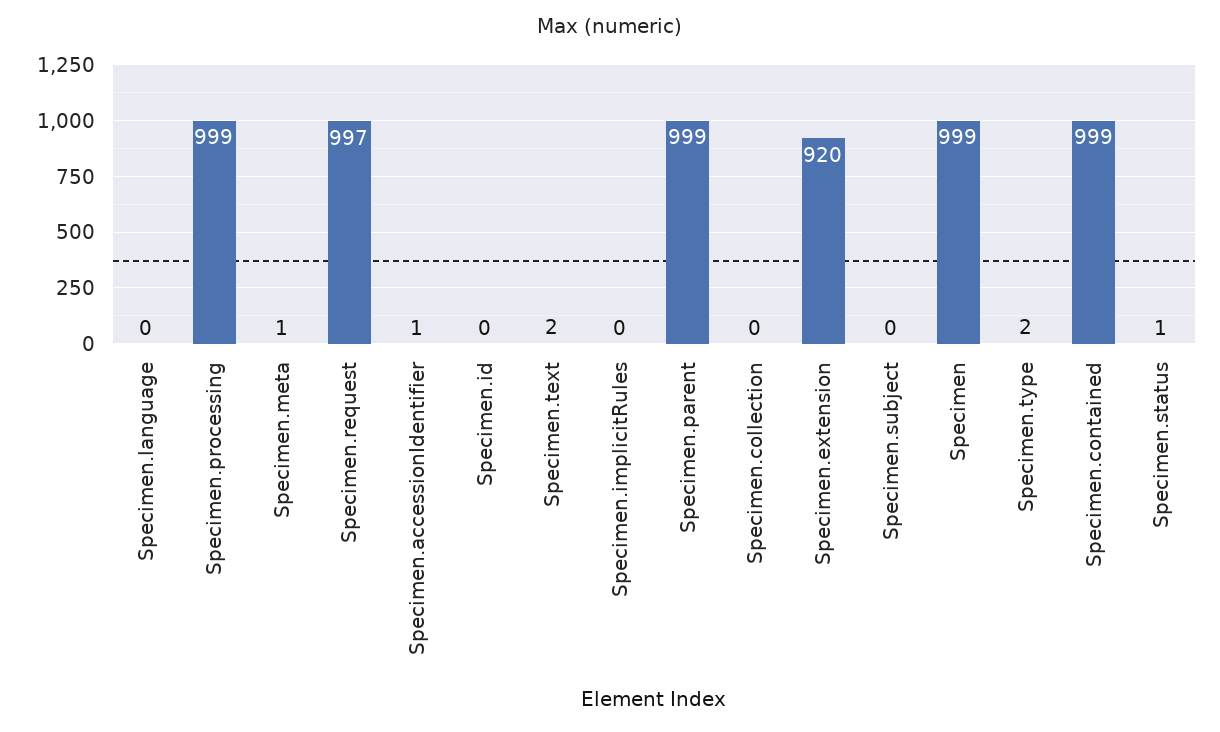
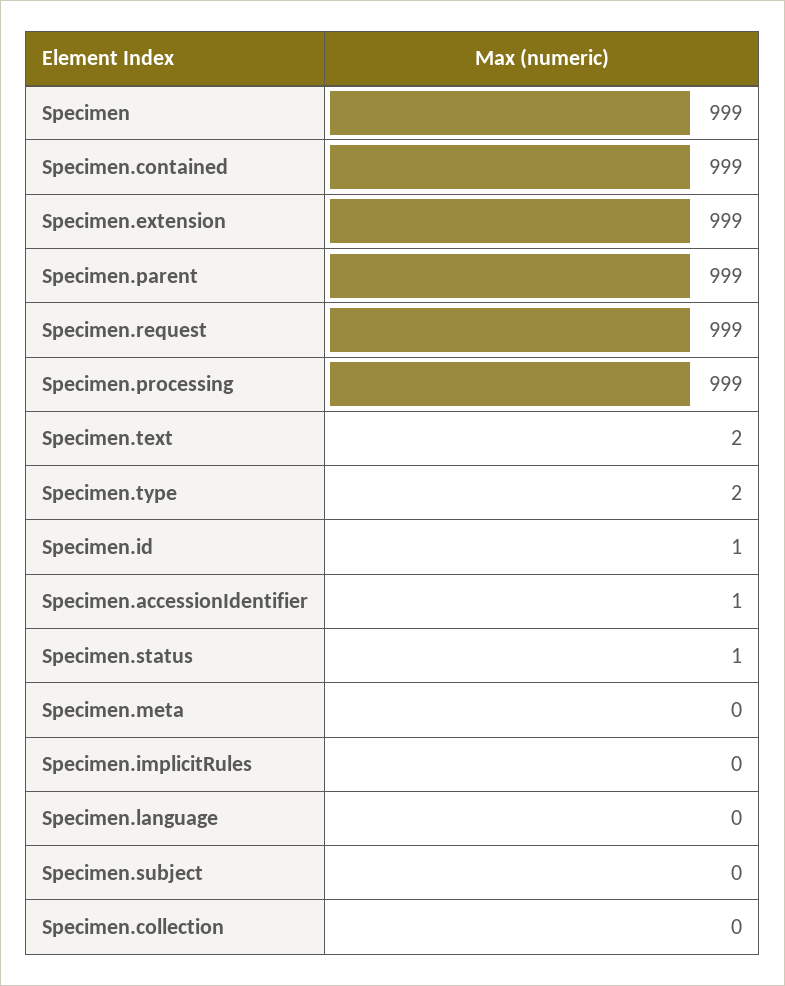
Specimen.meta: 1 -> 0
Specimen.request: 997 -> 999
Specimen.id: 0 -> 1
Specimen.extension: 920 -> 999

